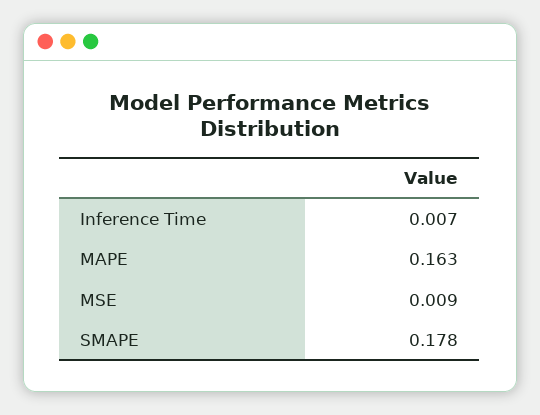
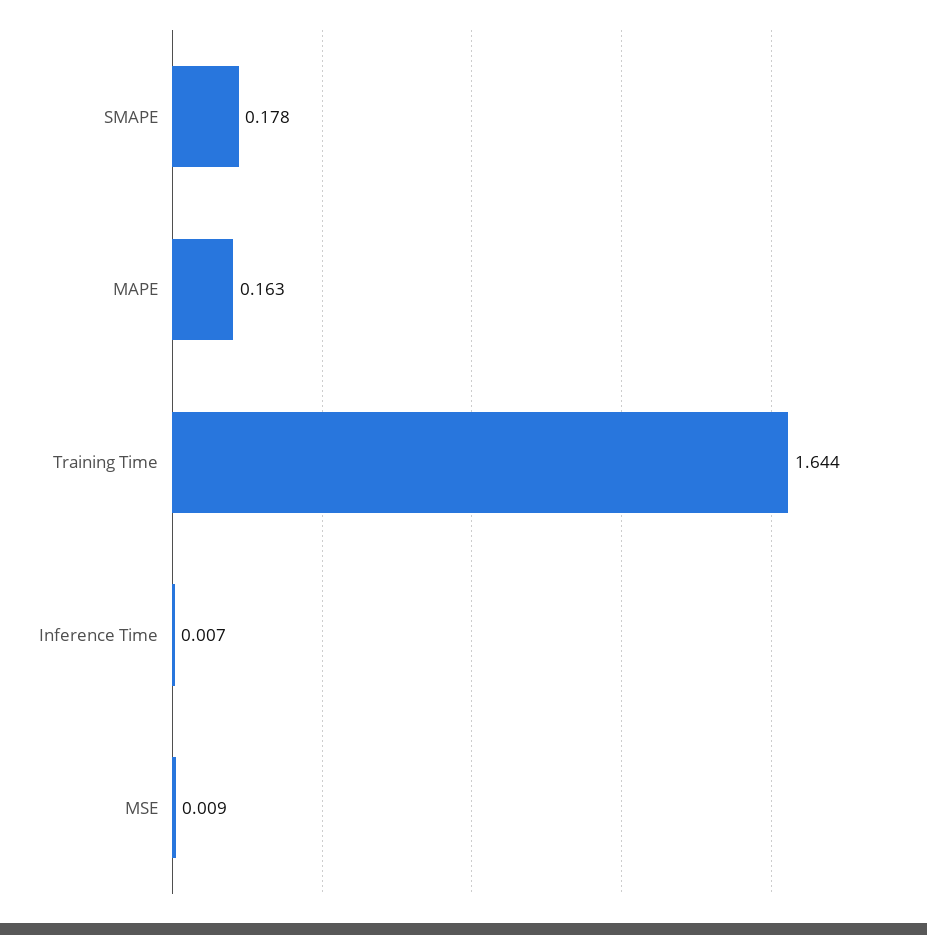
Training Time: none -> 1.644

